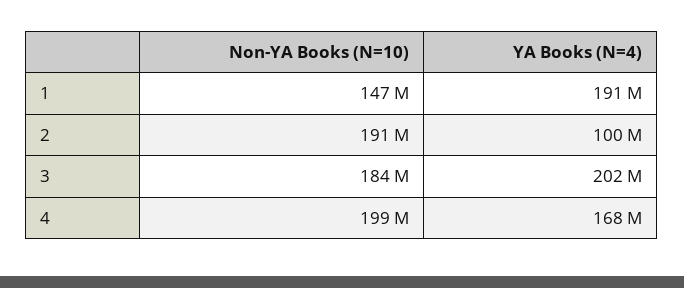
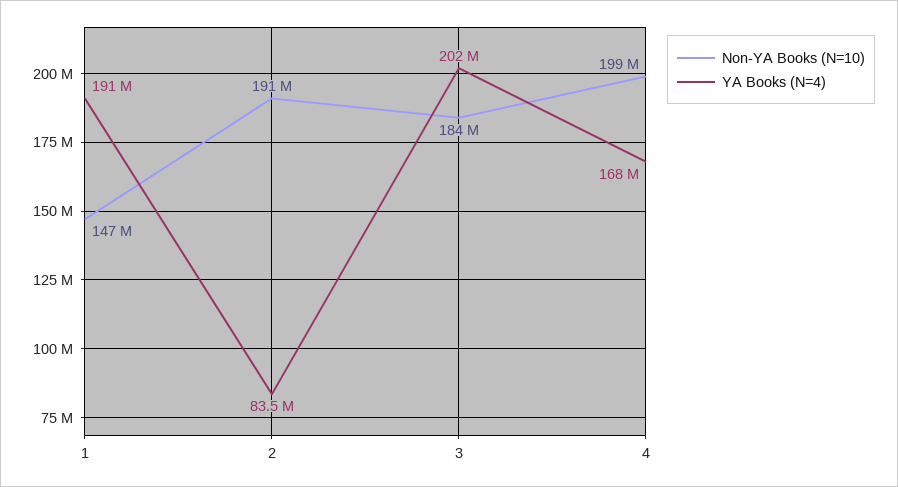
YA Books (N=4), 2: 100000000 -> 83500000

